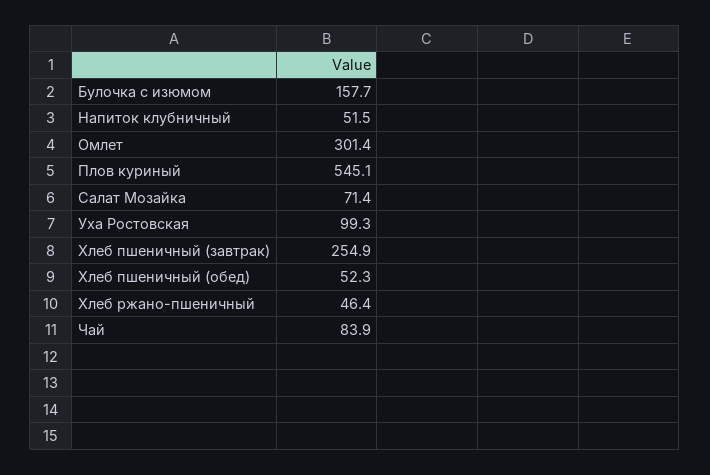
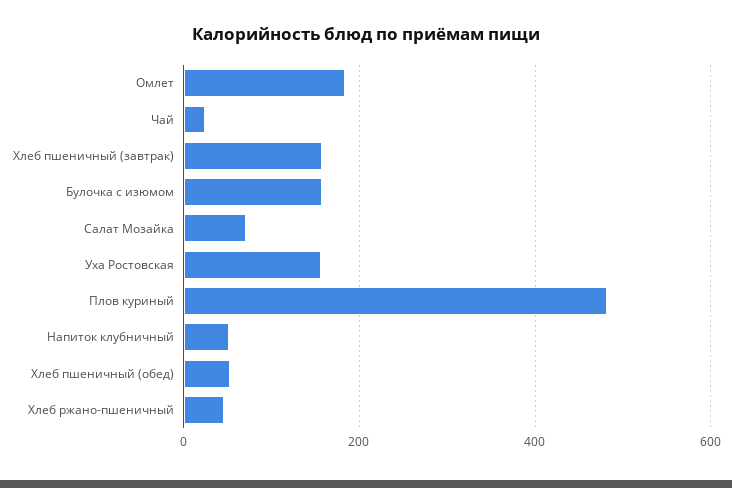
Омлет: 301.4 -> 180
Плов куриный: 545.1 -> 480
Уха Ростовская: 99.3 -> 160
Хлеб пшеничный (завтрак): 254.9 -> 160
Чай: 83.9 -> 20

